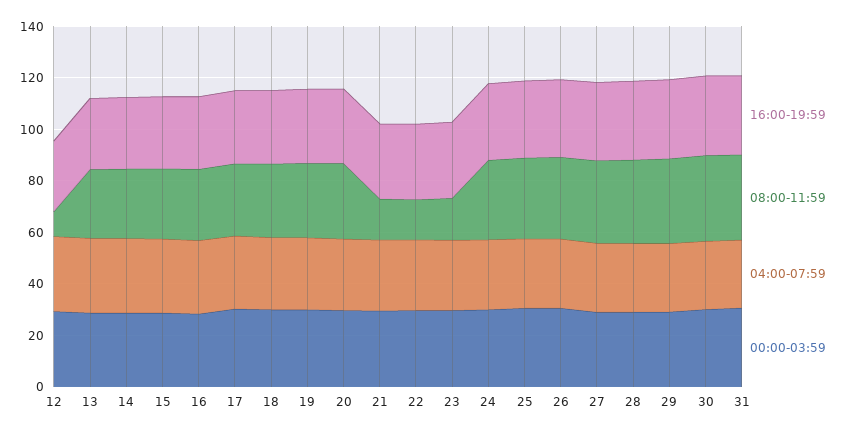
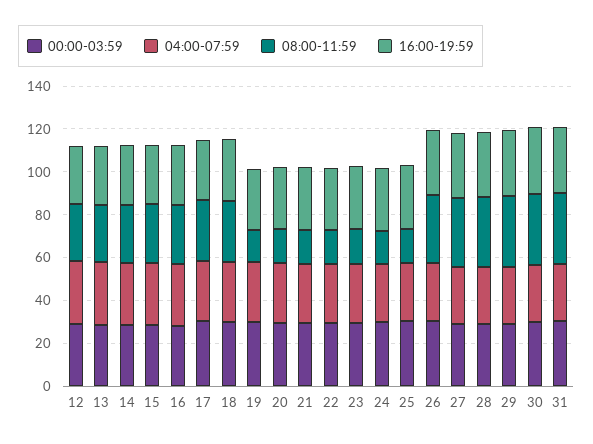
08:00-11:59, 12: 10 -> 25
08:00-11:59, 19: 30 -> 15
08:00-11:59, 20: 30 -> 15
08:00-11:59, 24: 30 -> 15
08:00-11:59, 25: 30 -> 15

